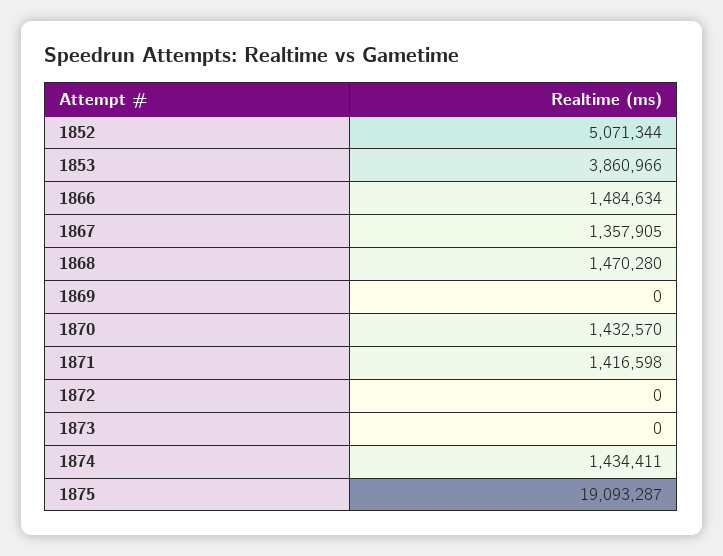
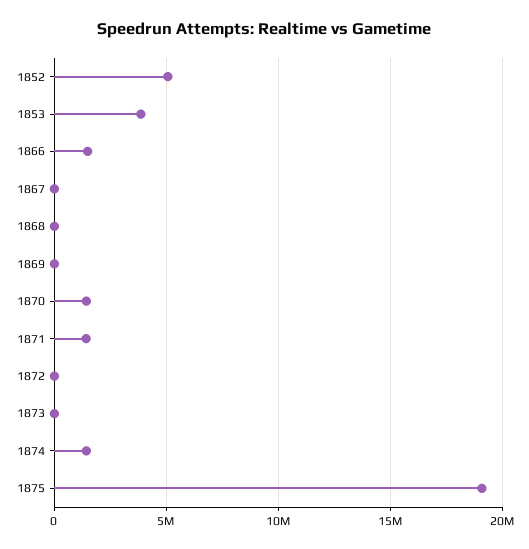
1867: 1357905 -> 0
1868: 1470280 -> 0

